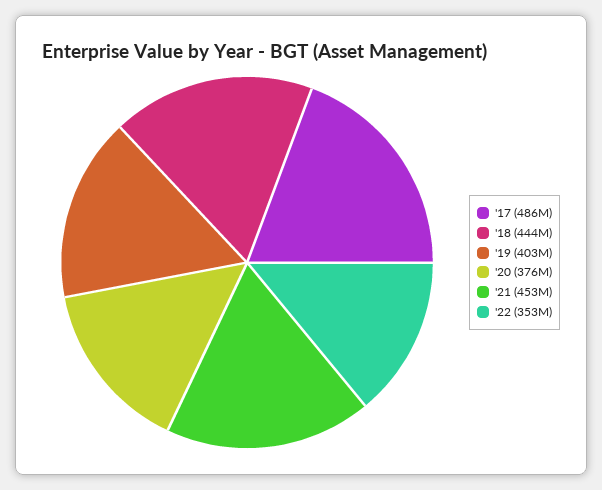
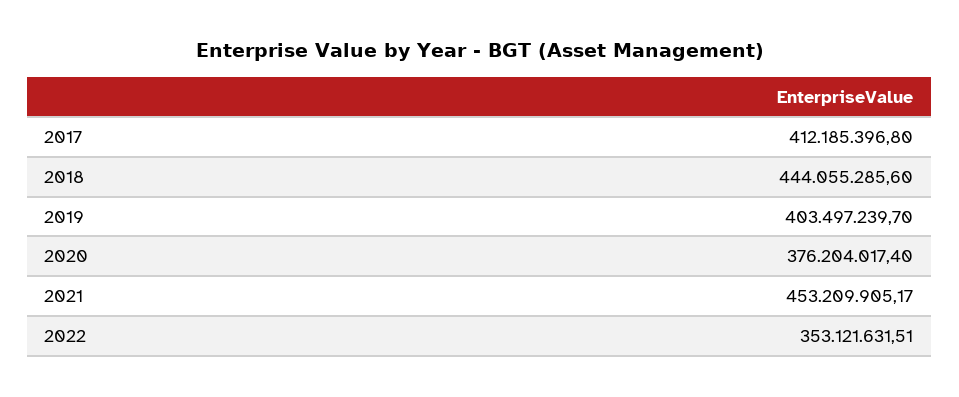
'17: 486000000 -> 412185396.8

